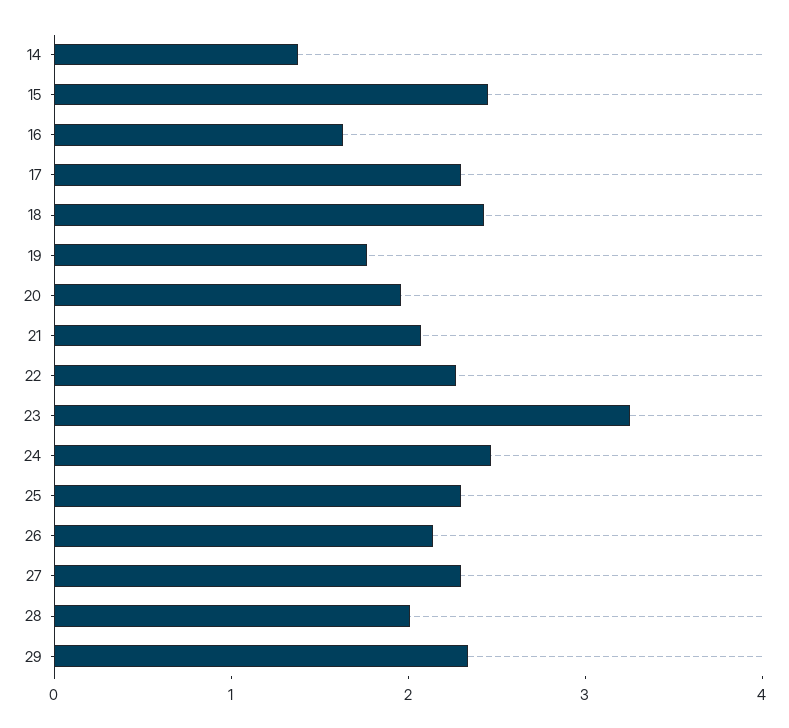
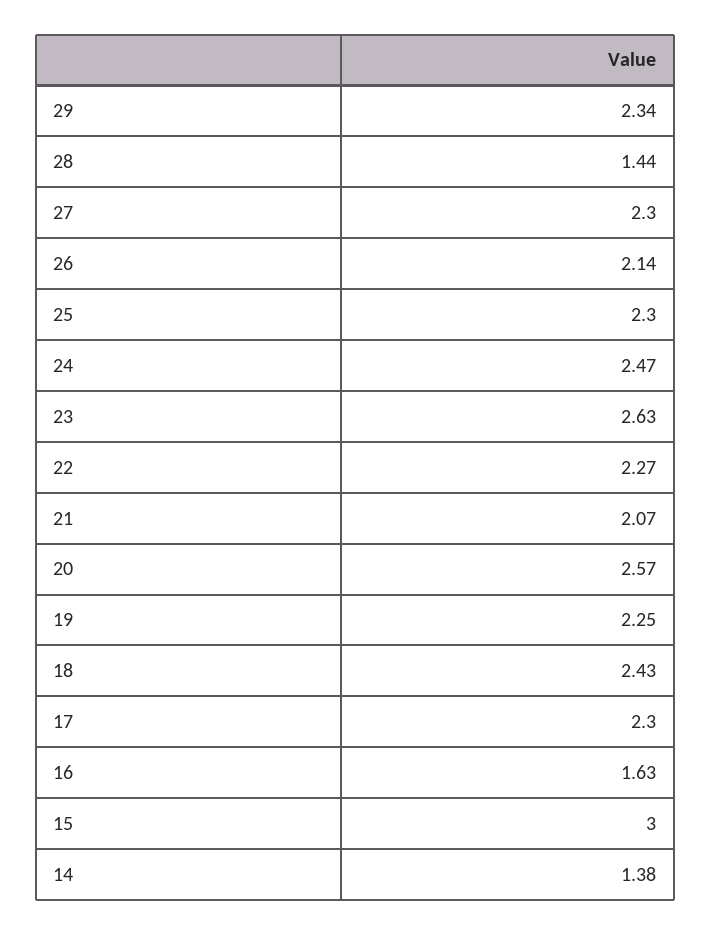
15: 2.4 -> 3
19: 1.8 -> 2.25
20: 2 -> 2.57
23: 3.2 -> 2.63
28: 2 -> 1.44

